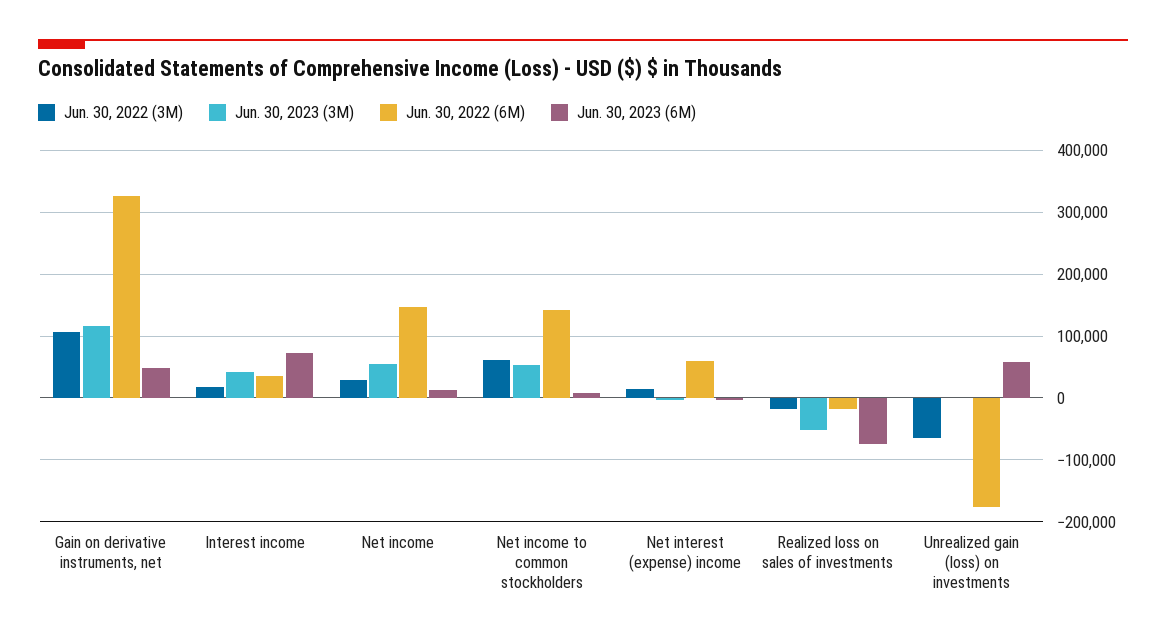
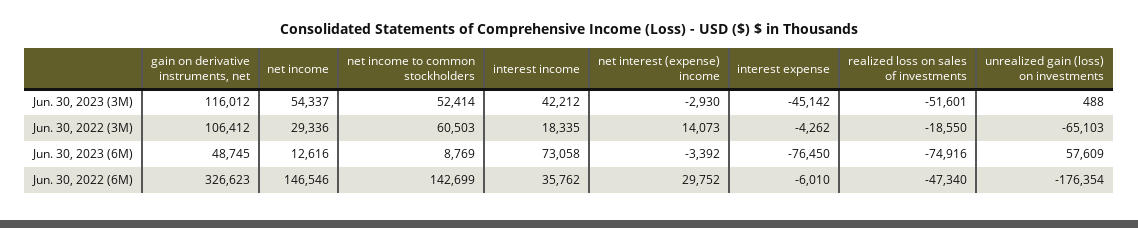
Jun. 30, 2022 (6M), Net interest (expense) income: 60000 -> 29752
Jun. 30, 2022 (6M), Realized loss on sales of investments: -20000 -> -47340
Jun. 30, 2023 (3M), interest expense: none -> -45142
Jun. 30, 2022 (3M), interest expense: none -> -4262
Jun. 30, 2023 (6M), interest expense: none -> -76450
Jun. 30, 2022 (6M), interest expense: none -> -6010

